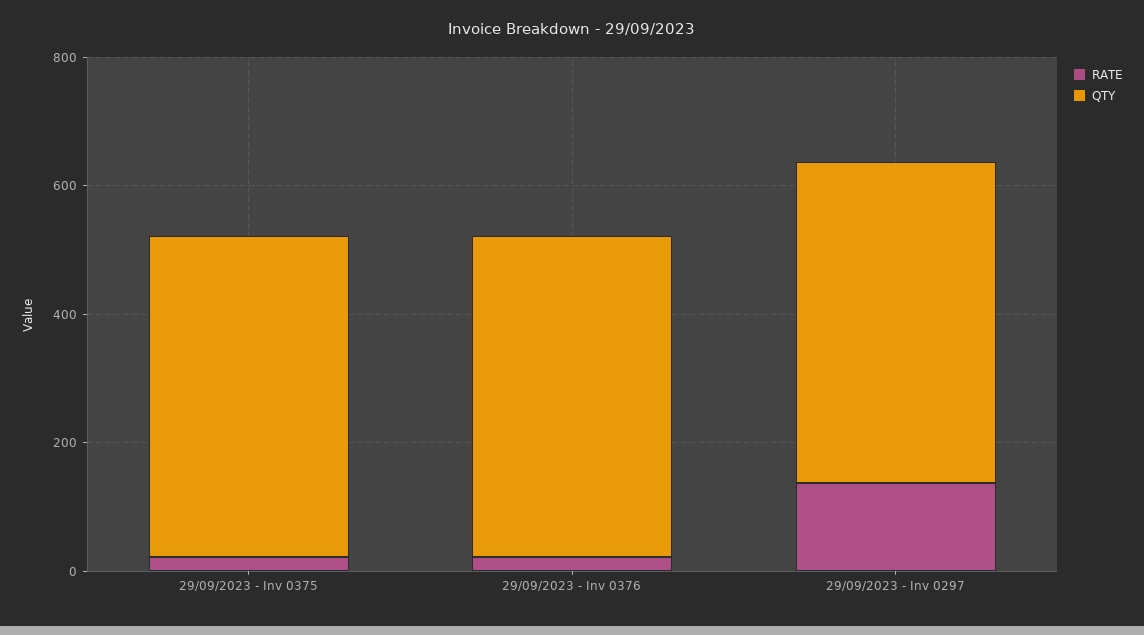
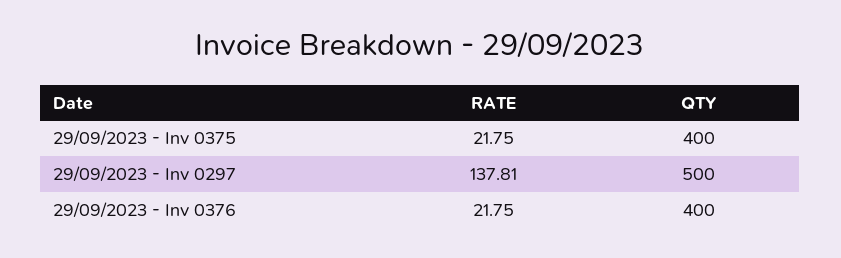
QTY, 29/09/2023 - Inv 0375: 500 -> 400
QTY, 29/09/2023 - Inv 0376: 500 -> 400

